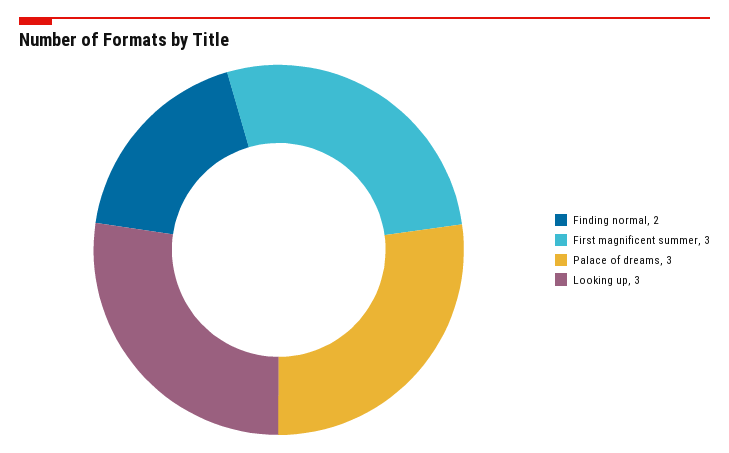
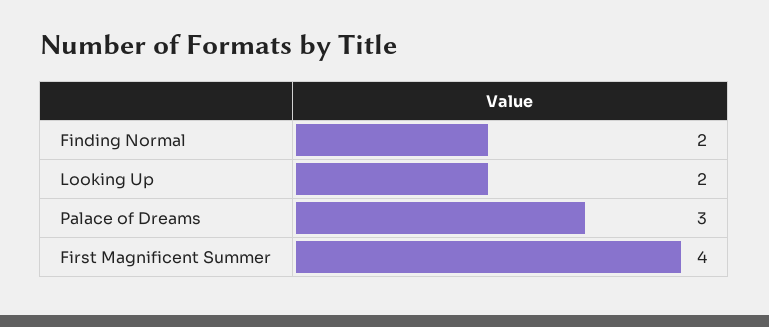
First magnificent summer: 3 -> 4
Looking up: 3 -> 2

